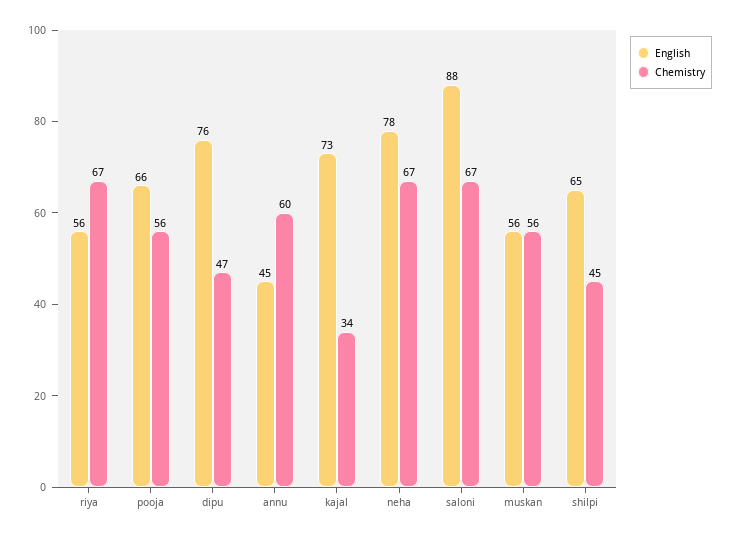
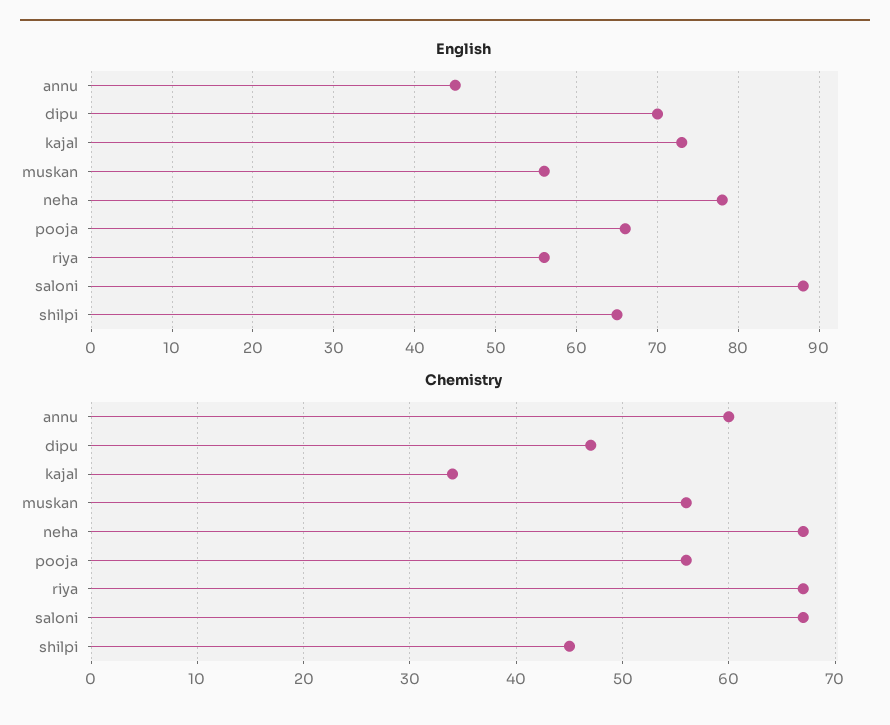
English, dipu: 76 -> 70

